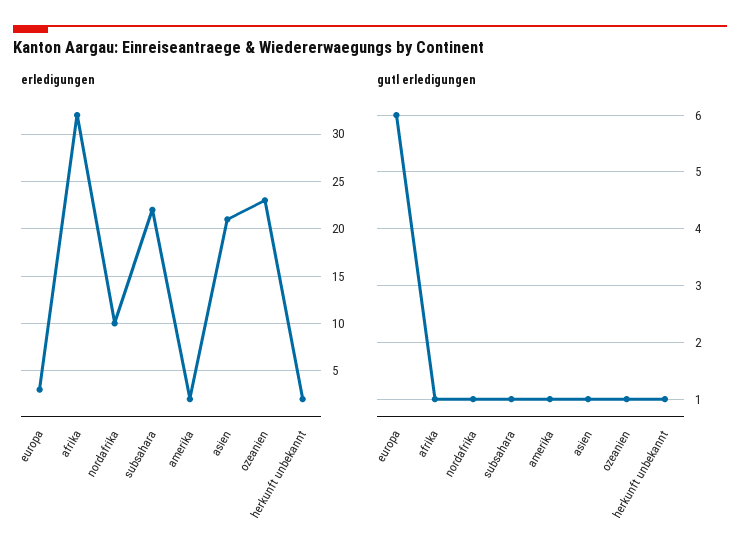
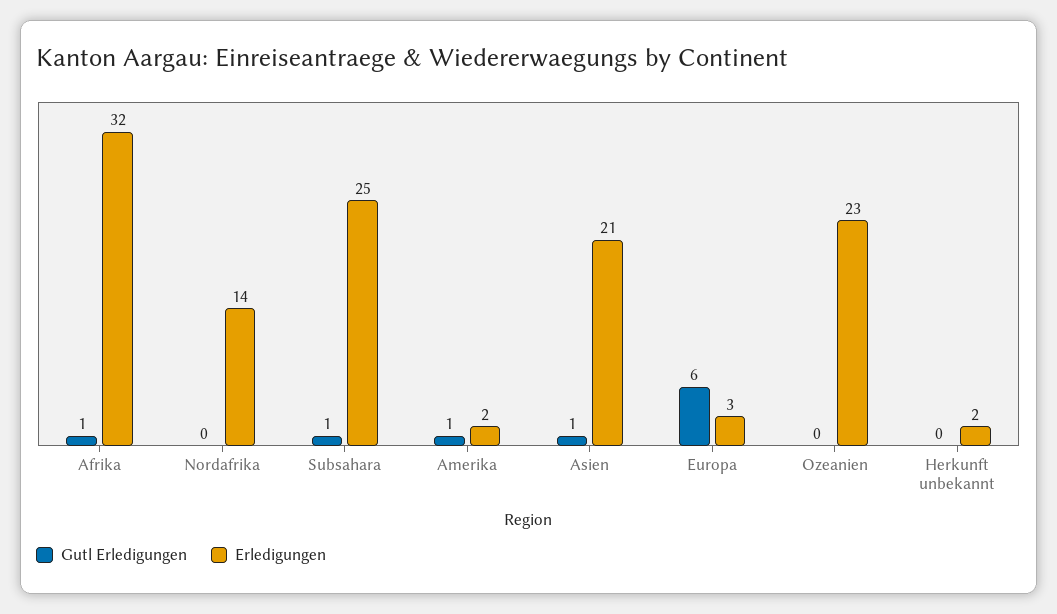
erledigungen, nordafrika: 10 -> 14
erledigungen, subsahara: 22 -> 25
gutl erledigungen, nordafrika: 1 -> 0
gutl erledigungen, ozeanien: 1 -> 0
gutl erledigungen, herkunft unbekannt: 1 -> 0

